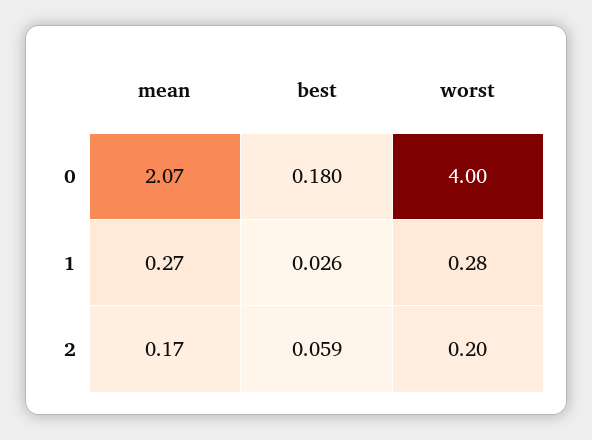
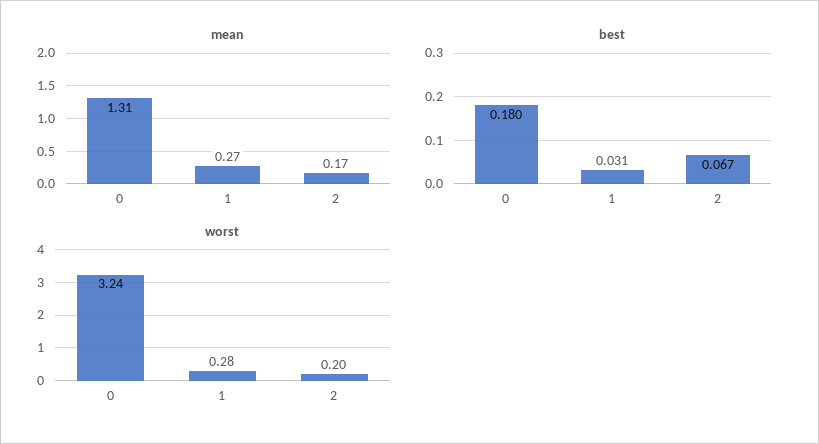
mean, 0: 2.07 -> 1.31
worst, 0: 4 -> 3.24
best, 1: 0.026 -> 0.031
best, 2: 0.059 -> 0.067

